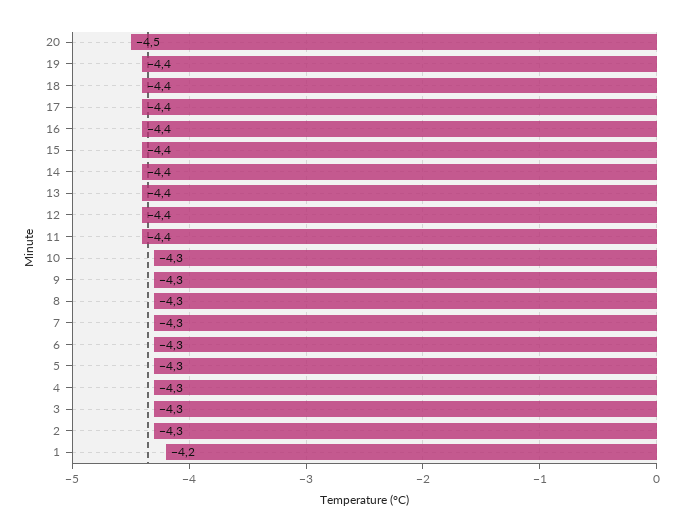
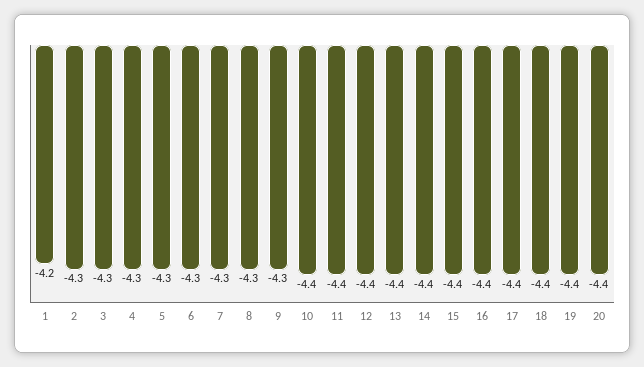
20: -4.5 -> -4.4
10: -4.3 -> -4.4

